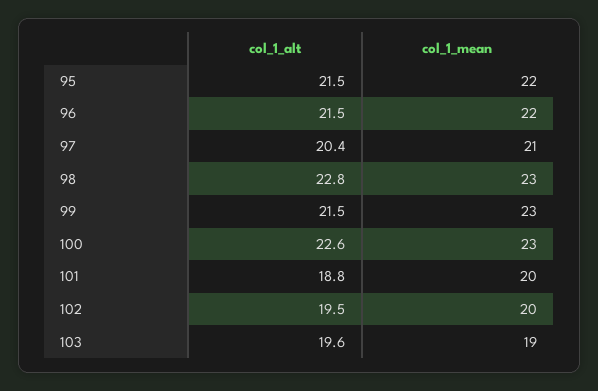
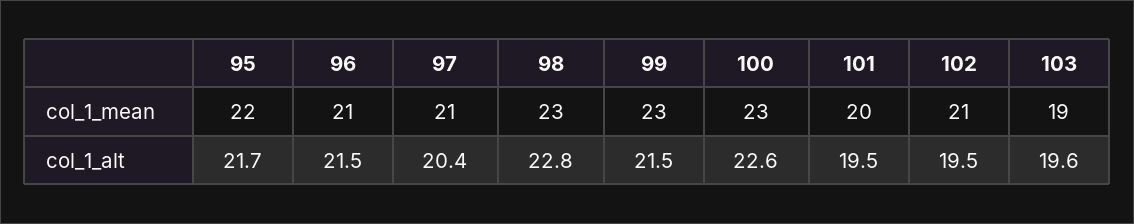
col_1_alt, 95: 21.5 -> 21.7
col_1_mean, 96: 22 -> 21
col_1_alt, 101: 18.8 -> 19.5
col_1_mean, 102: 20 -> 21

